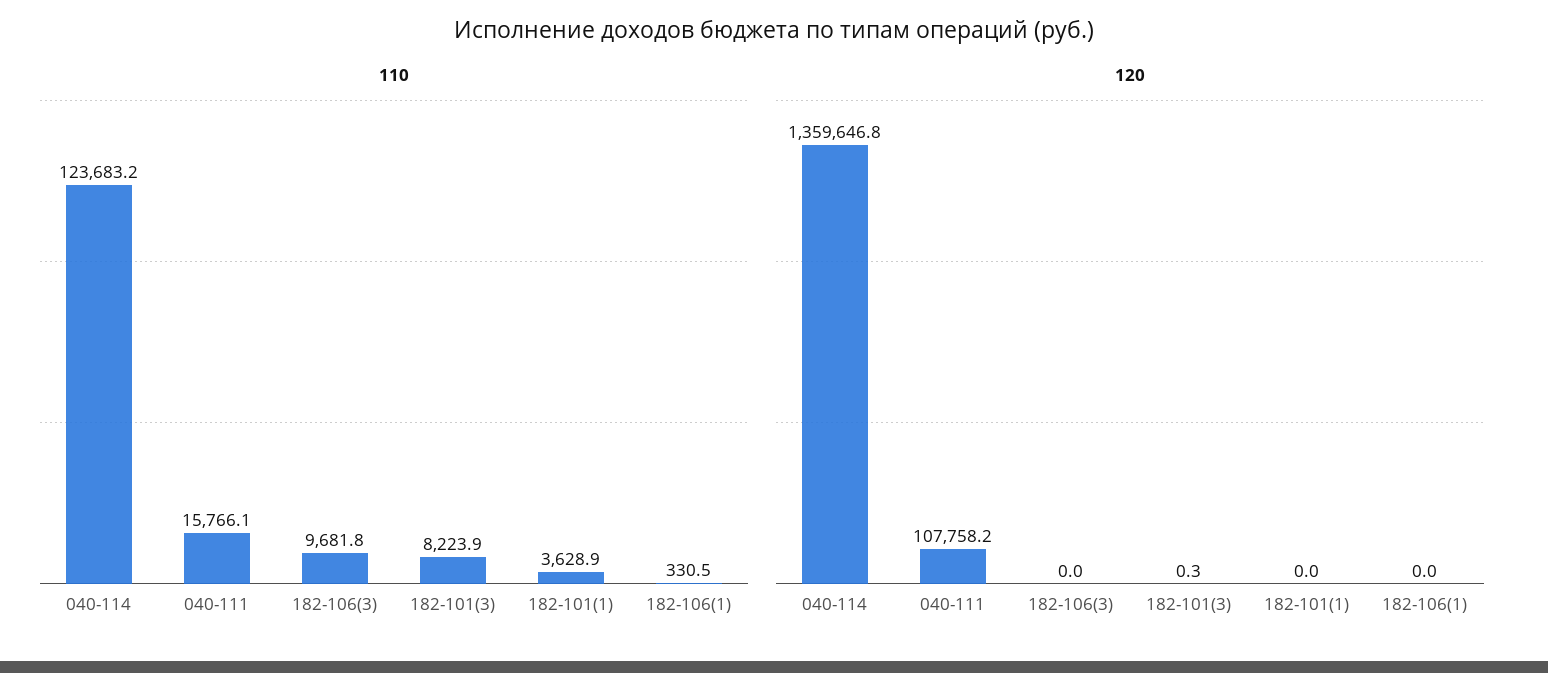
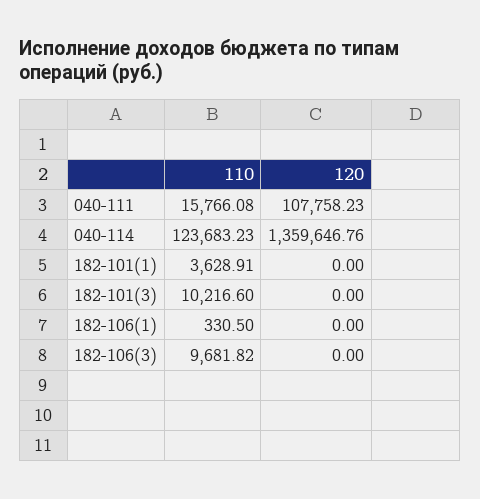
110, 182-101(3): 8223.9 -> 10216.6
120, 182-101(3): 0.3 -> 0

